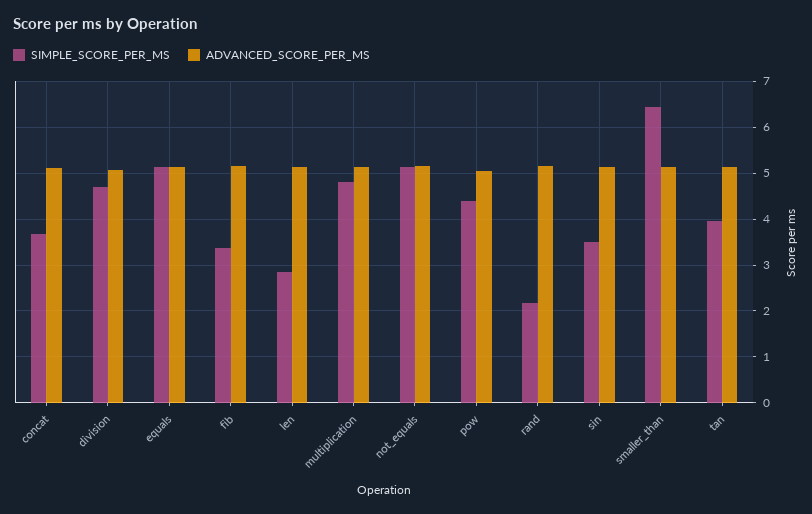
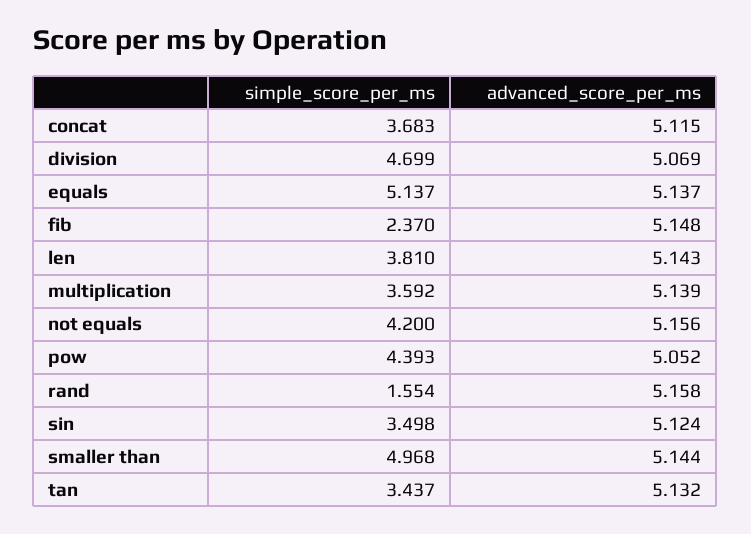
SIMPLE_SCORE_PER_MS, fib: 3.4 -> 2.37
SIMPLE_SCORE_PER_MS, len: 2.8 -> 3.81
SIMPLE_SCORE_PER_MS, multiplication: 4.8 -> 3.592
SIMPLE_SCORE_PER_MS, not_equals: 5.2 -> 4.2
SIMPLE_SCORE_PER_MS, rand: 2.2 -> 1.554
SIMPLE_SCORE_PER_MS, smaller_than: 6.4 -> 4.968
SIMPLE_SCORE_PER_MS, tan: 4 -> 3.437

